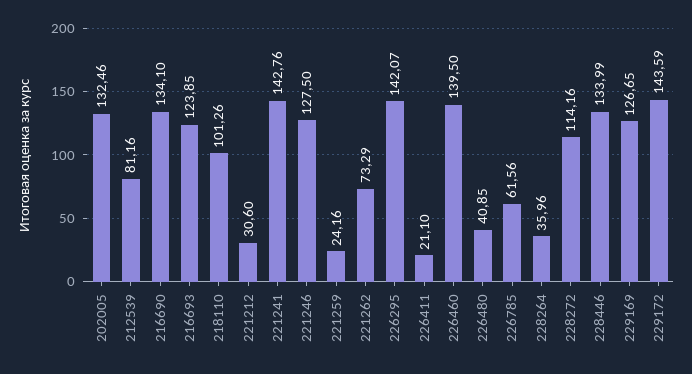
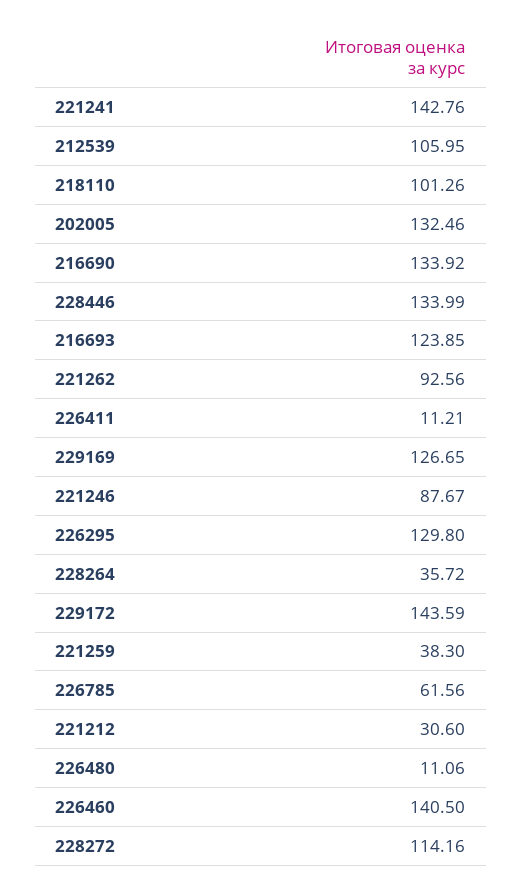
212539: 81.16 -> 105.95
216690: 134.1 -> 133.92
221246: 127.5 -> 87.67
221259: 24.16 -> 38.3
221262: 73.29 -> 92.56
226295: 142.07 -> 129.8
226411: 21.1 -> 11.21
226460: 139.5 -> 140.5
226480: 40.85 -> 11.06
228264: 35.96 -> 35.72

